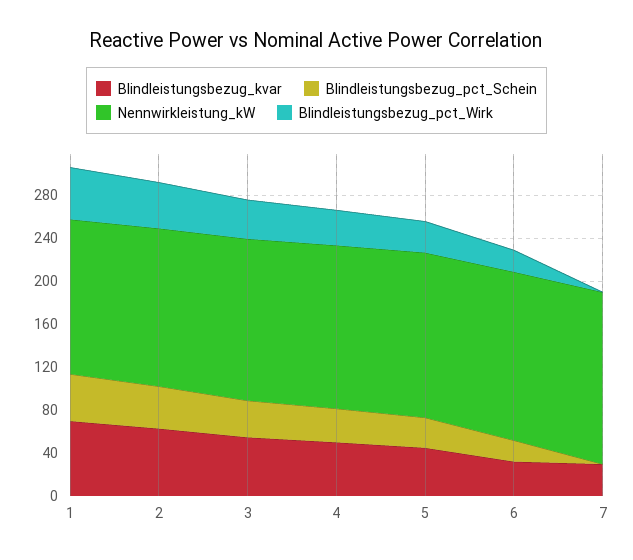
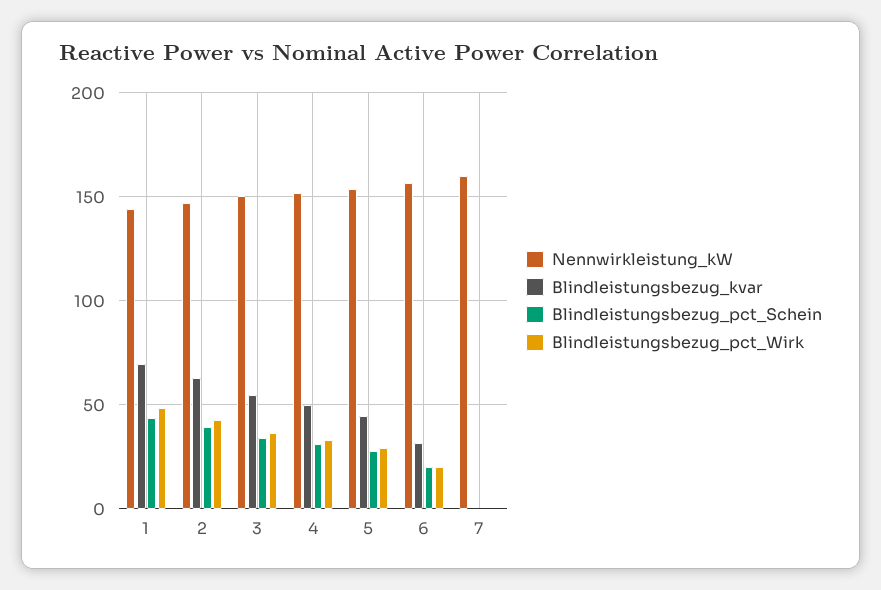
Blindleistungsbezug_kvar, 7: 30 -> 0

